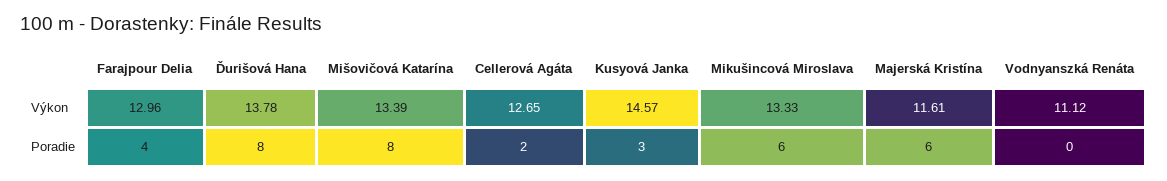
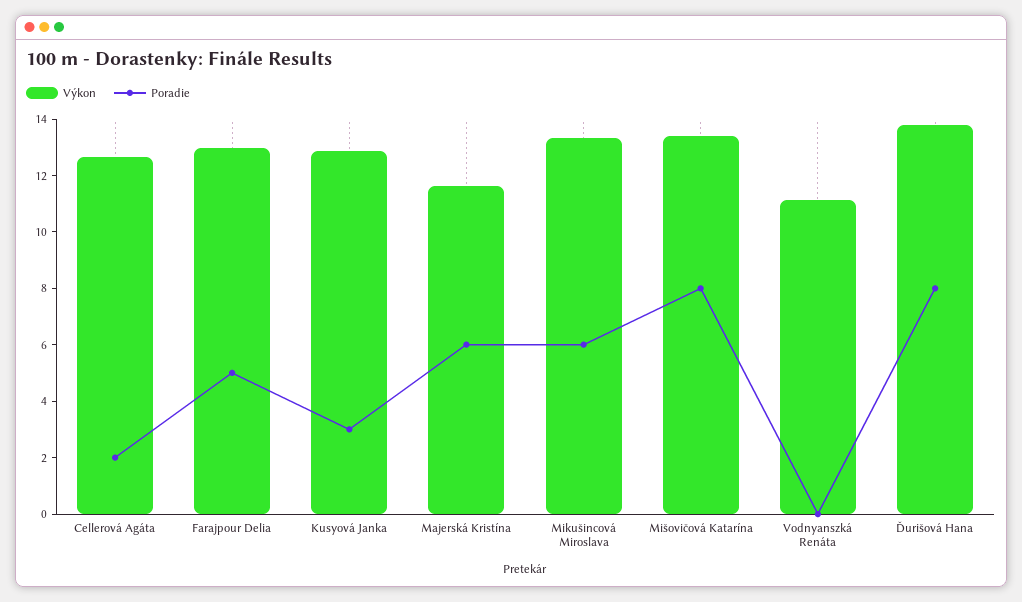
Výkon, Kusyová Janka: 14.57 -> 13
Poradie, Farajpour Delia: 4 -> 5

